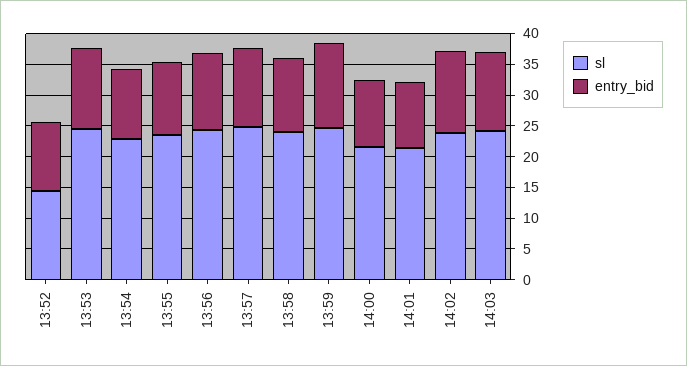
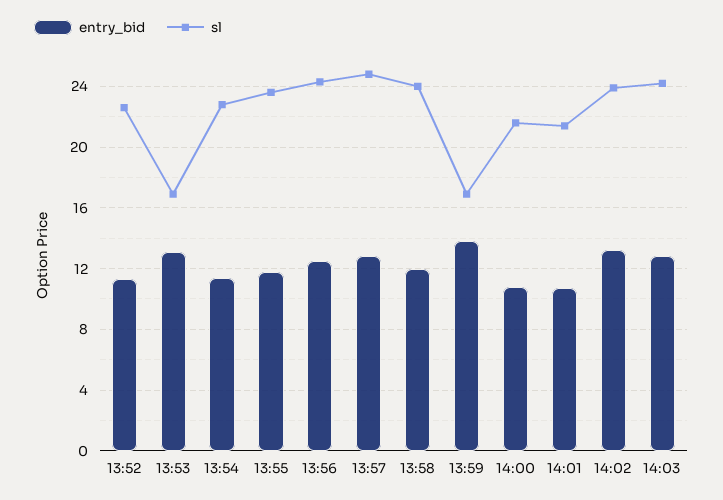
sl, 13:52: 15 -> 22.5
sl, 13:53: 25 -> 17
sl, 13:59: 25 -> 17

